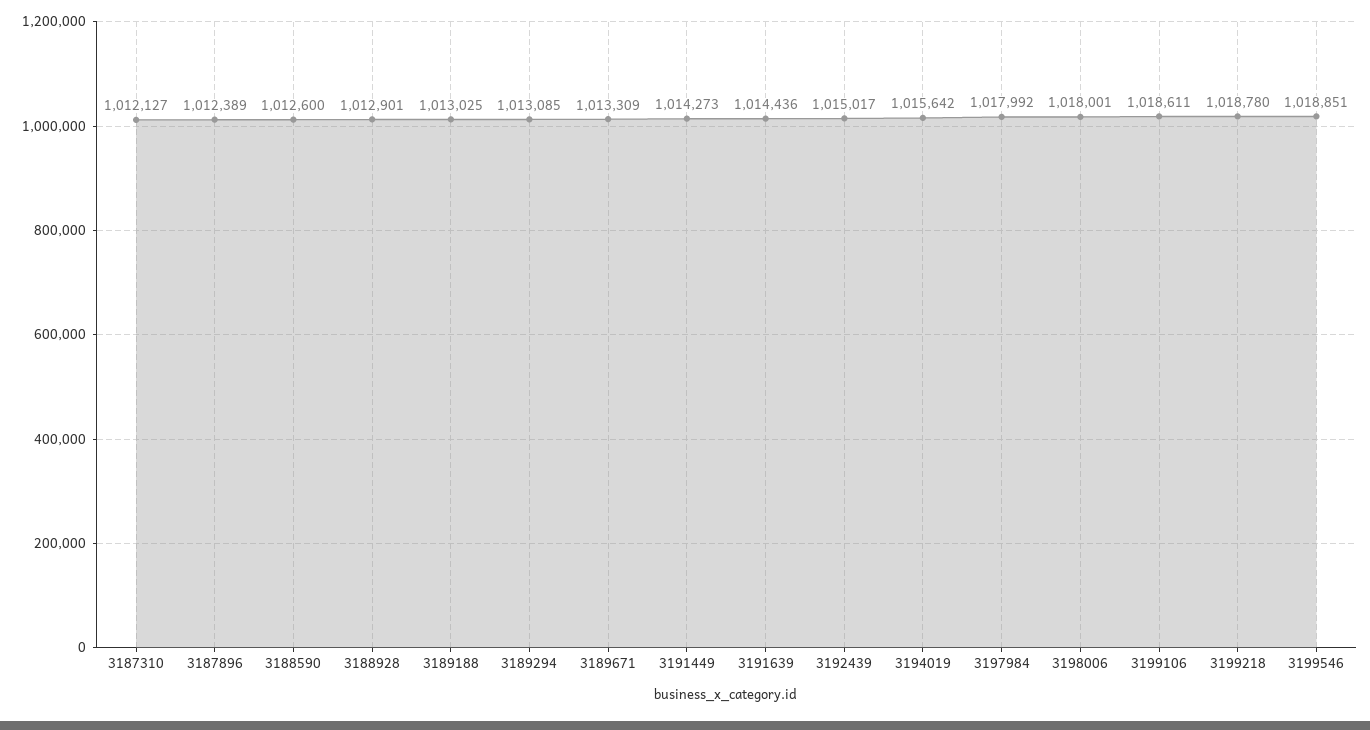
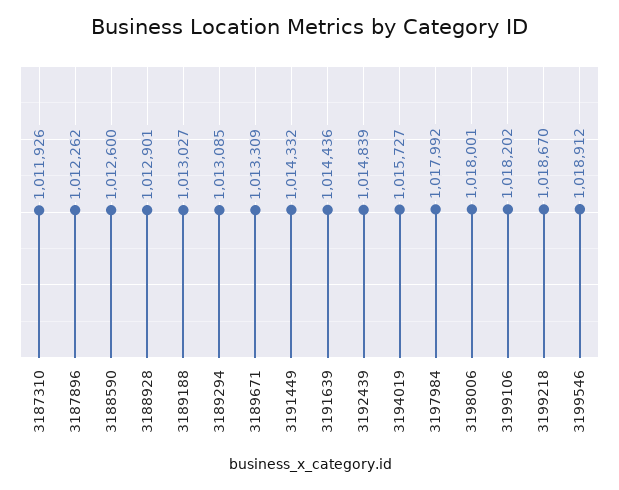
3187310: 1012127 -> 1011926
3187896: 1012389 -> 1012262
3189188: 1013025 -> 1013027
3191449: 1014273 -> 1014332
3192439: 1015017 -> 1014839
3194019: 1015642 -> 1015727
3199106: 1018611 -> 1018202
3199218: 1018780 -> 1018670
3199546: 1018851 -> 1018912

